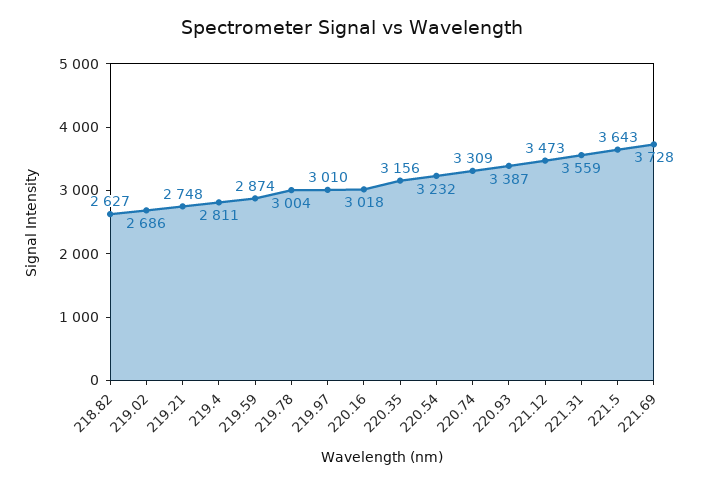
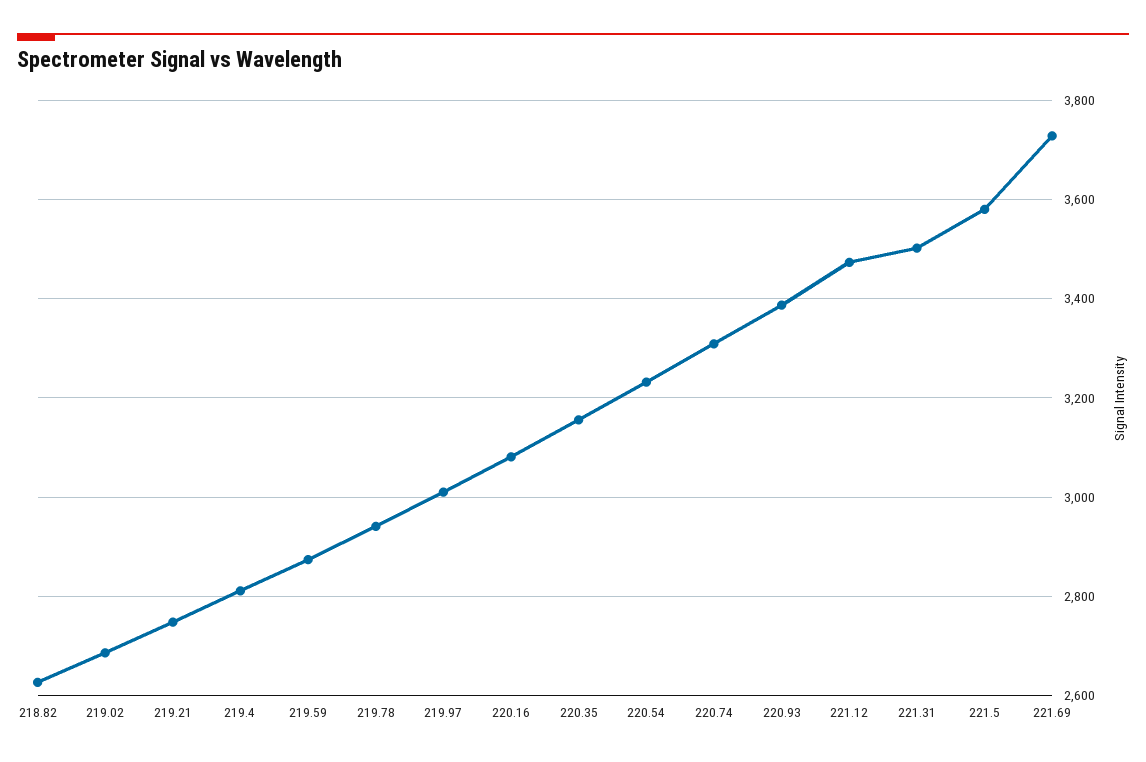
219.78: 3004 -> 2940
220.16: 3018 -> 3080
221.31: 3559 -> 3500
221.5: 3643 -> 3580

